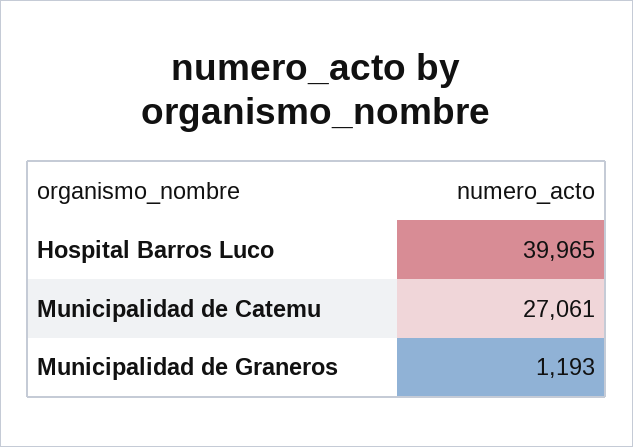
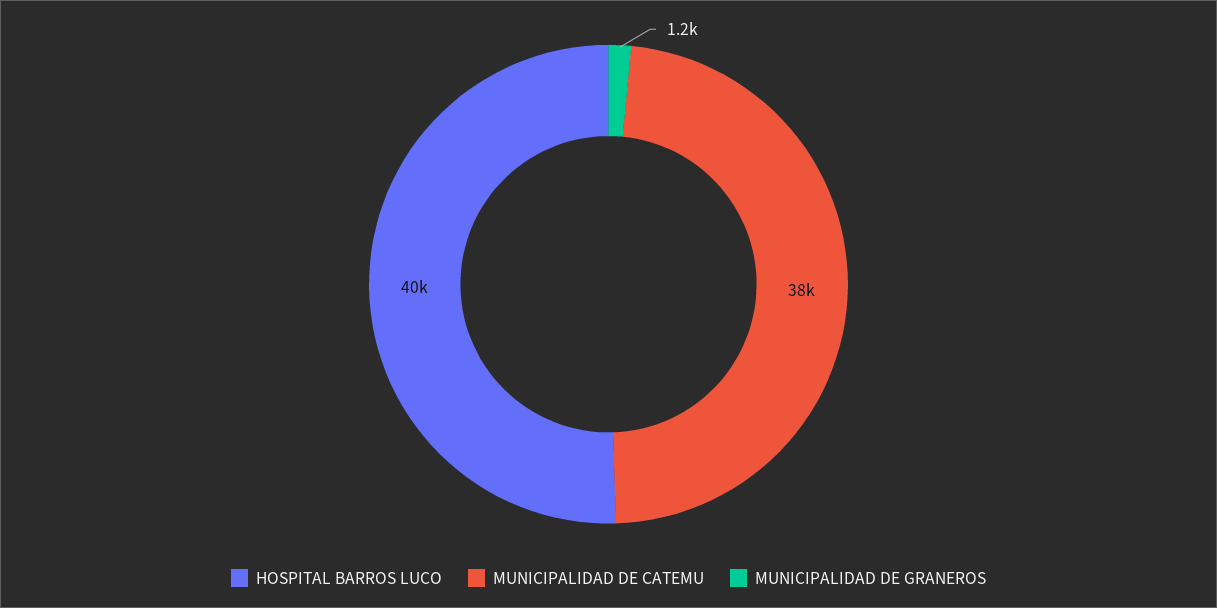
Municipalidad de Catemu: 27061 -> 38000

